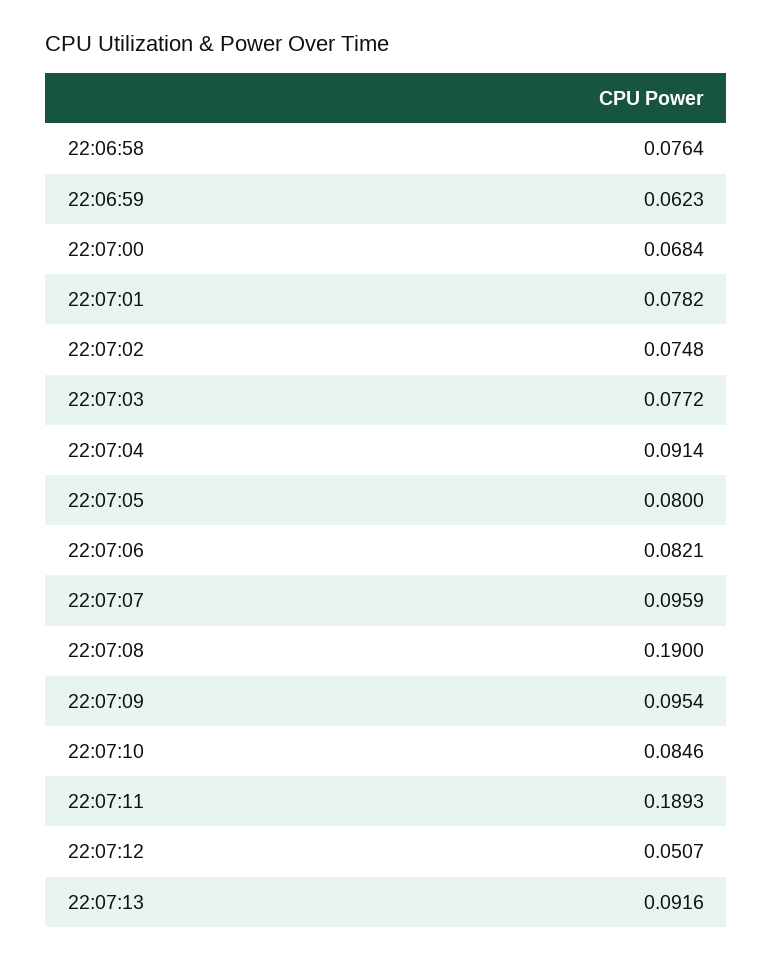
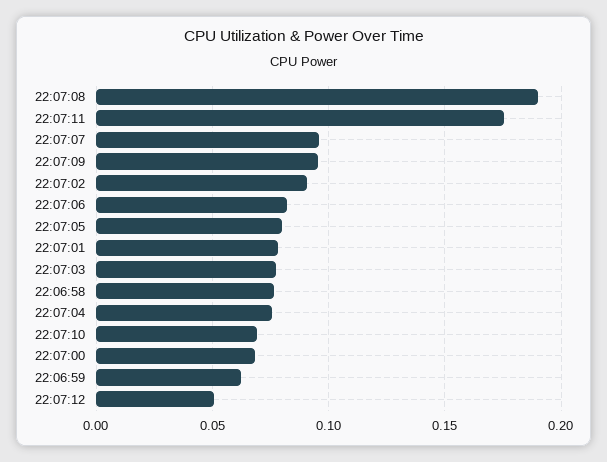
22:07:02: 0.0748 -> 0.09
22:07:04: 0.0914 -> 0.075
22:07:10: 0.0846 -> 0.07
22:07:11: 0.1893 -> 0.175
22:07:13: 0.0916 -> none

